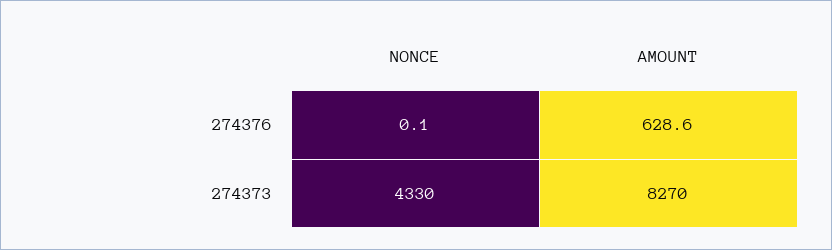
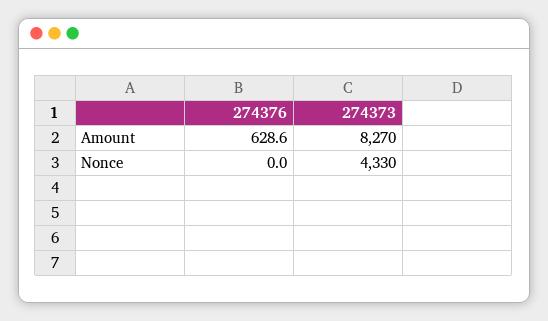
NONCE, 274376: 0.1 -> 0

